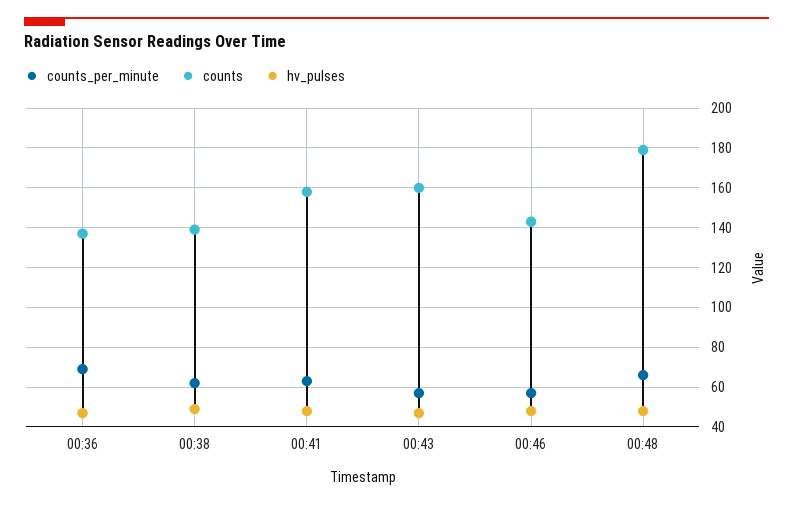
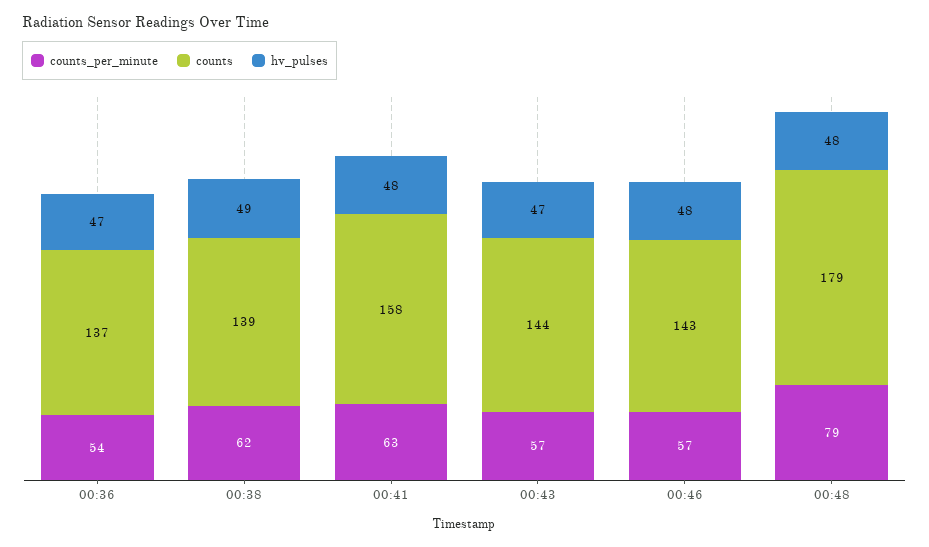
counts_per_minute, 00:36: 70 -> 54
counts, 00:43: 160 -> 144
counts_per_minute, 00:48: 65 -> 79

